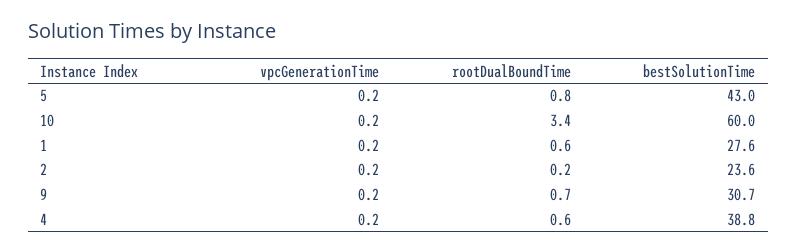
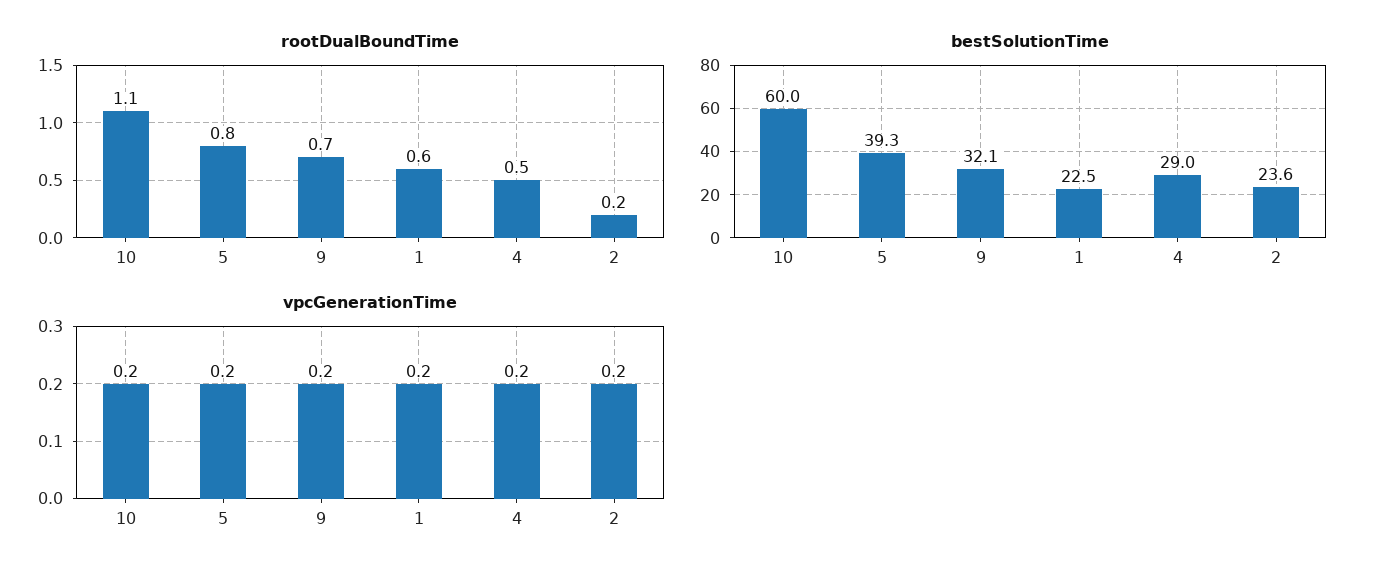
bestSolutionTime, 5: 43 -> 39.3
rootDualBoundTime, 10: 3.4 -> 1.1
bestSolutionTime, 1: 27.6 -> 22.5
bestSolutionTime, 9: 30.7 -> 32.1
rootDualBoundTime, 4: 0.6 -> 0.5
bestSolutionTime, 4: 38.8 -> 29

